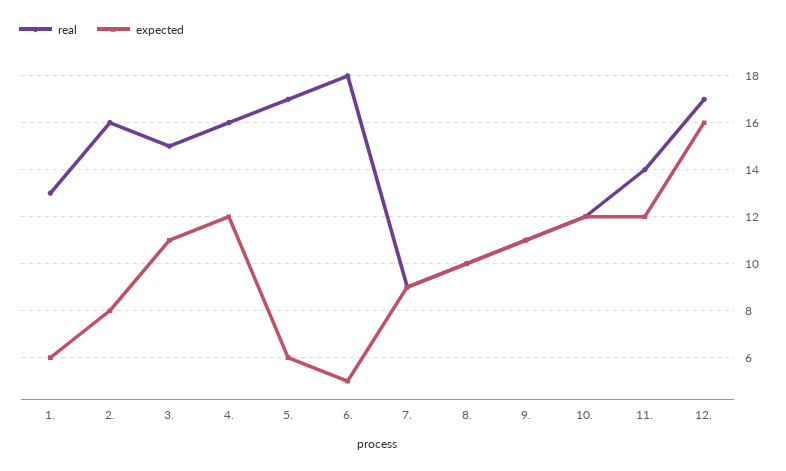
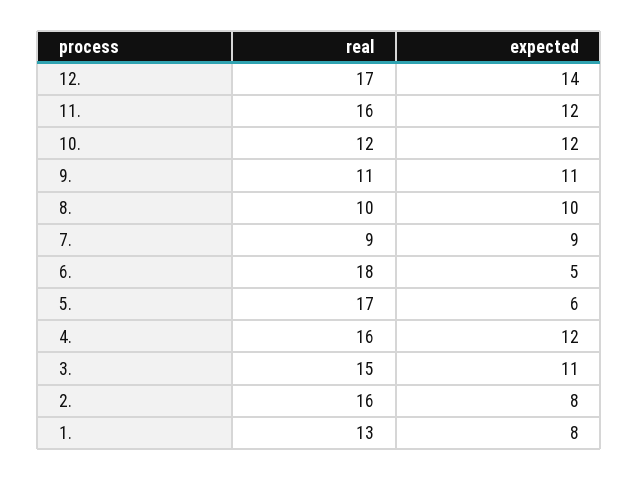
expected, 1.: 6 -> 8
real, 11.: 14 -> 16
expected, 12.: 16 -> 14

